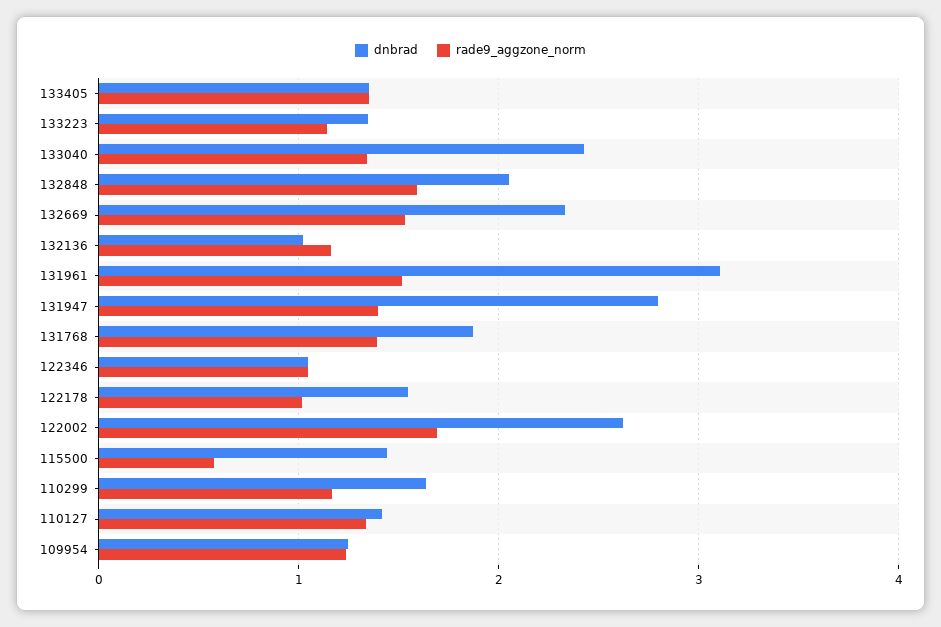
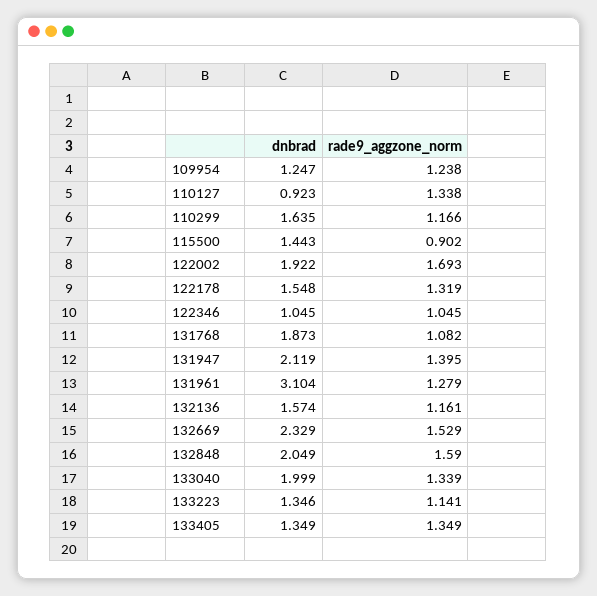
dnbrad, 133040: 2.4 -> 1.999
dnbrad, 132136: 1 -> 1.574
rade9_aggzone_norm, 131961: 1.5 -> 1.279
dnbrad, 131947: 2.8 -> 2.119
rade9_aggzone_norm, 131768: 1.4 -> 1.082
rade9_aggzone_norm, 122178: 1 -> 1.319
dnbrad, 122002: 2.6 -> 1.922
rade9_aggzone_norm, 115500: 0.6 -> 0.902
dnbrad, 110127: 1.4 -> 0.923

